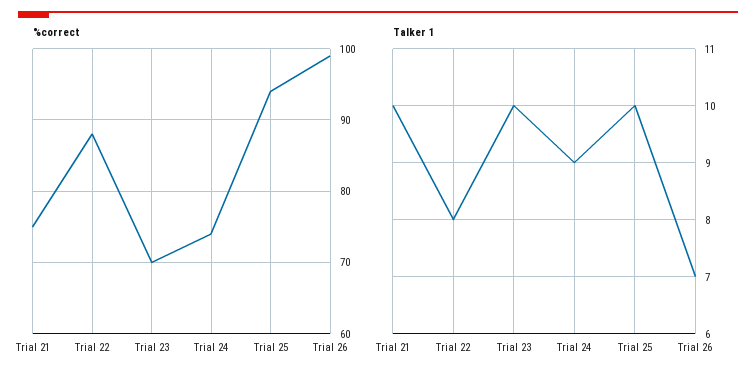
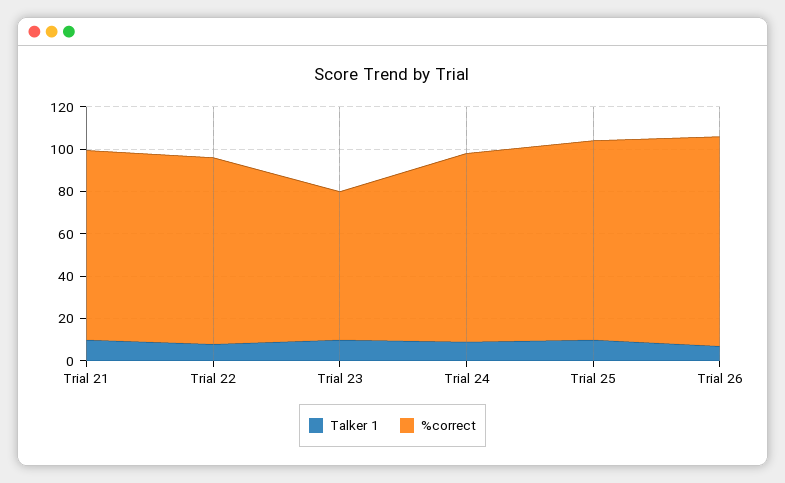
%correct, Trial 21: 75 -> 90
%correct, Trial 24: 74 -> 90

